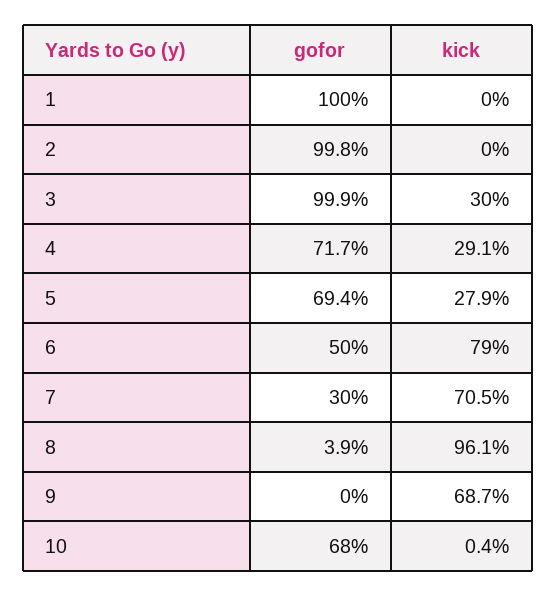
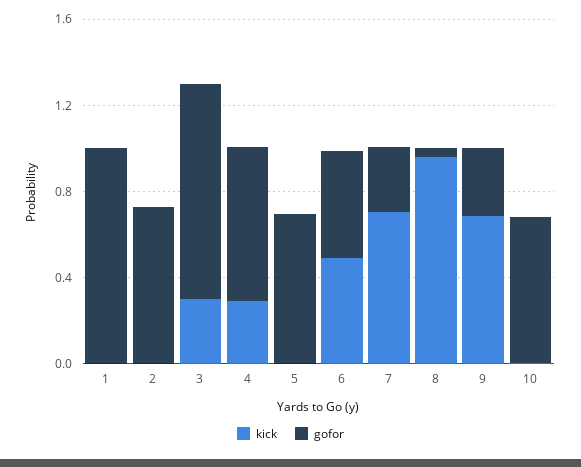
gofor, 2: 0.998 -> 0.7
kick, 5: 0.279 -> 0
kick, 6: 0.79 -> 0.5
gofor, 9: 0 -> 0.3

